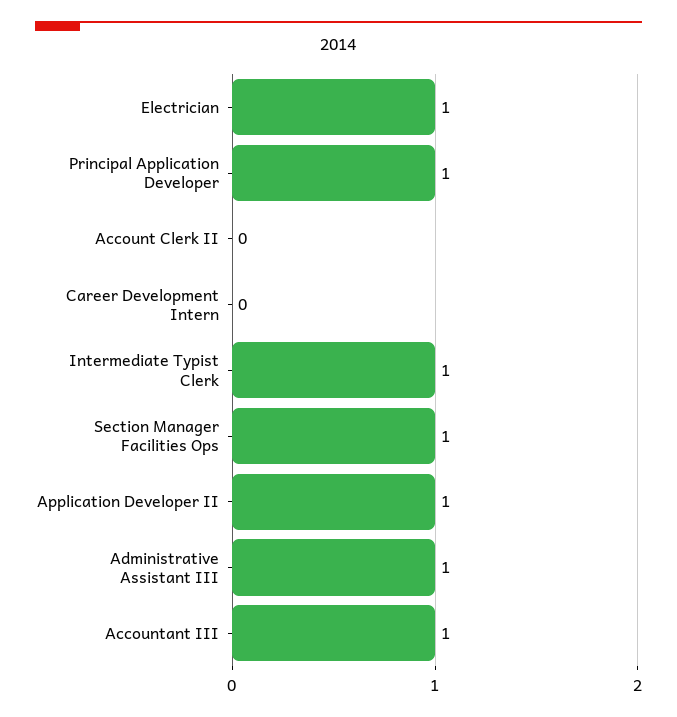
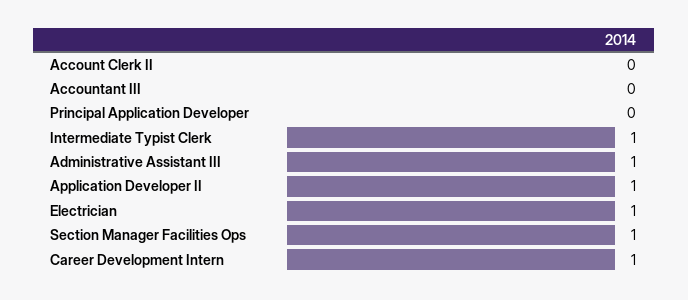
Principal Application Developer: 1 -> 0
Career Development Intern: 0 -> 1
Accountant III: 1 -> 0

